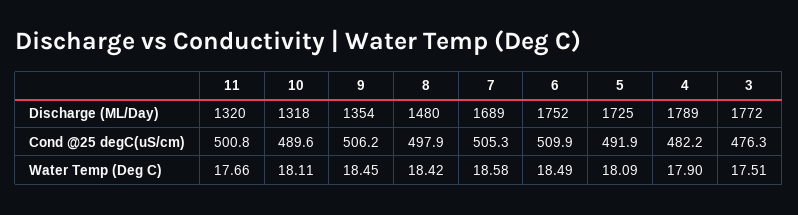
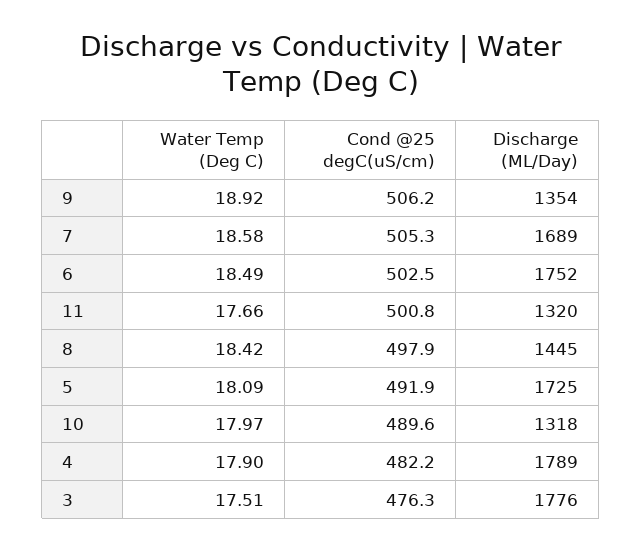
8, Discharge (ML/Day): 1480 -> 1445
3, Discharge (ML/Day): 1772 -> 1776
6, Cond @25 degC(uS/cm): 509.9 -> 502.5
10, Water Temp (Deg C): 18.11 -> 17.97
9, Water Temp (Deg C): 18.45 -> 18.92

